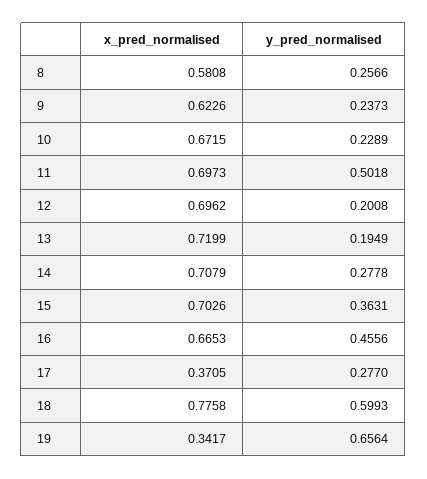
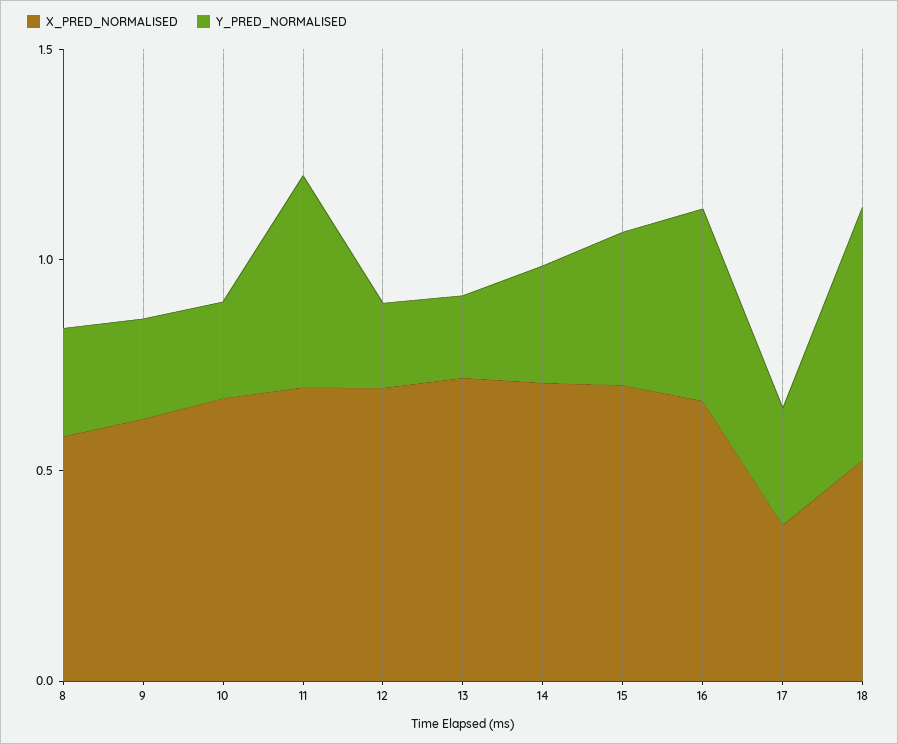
x_pred_normalised, 18: 0.7758 -> 0.5
x_pred_normalised, 19: 0.3417 -> none
y_pred_normalised, 19: 0.6564 -> none

